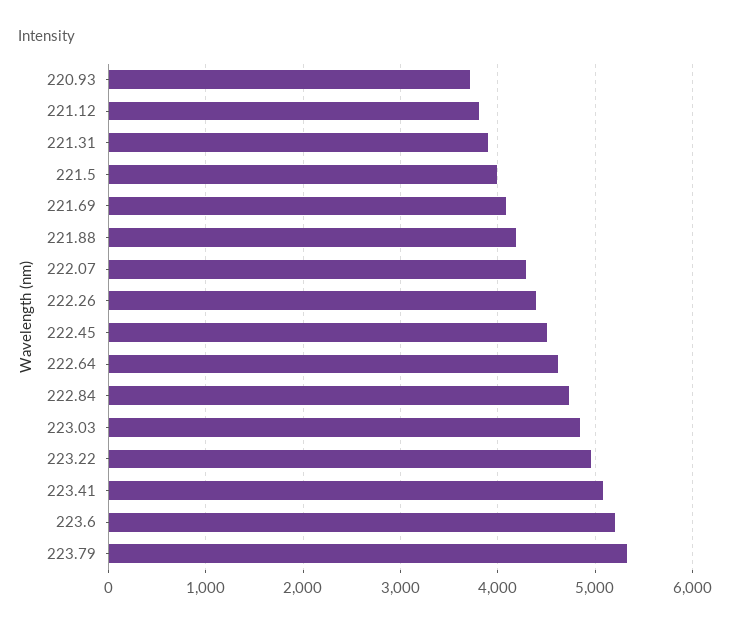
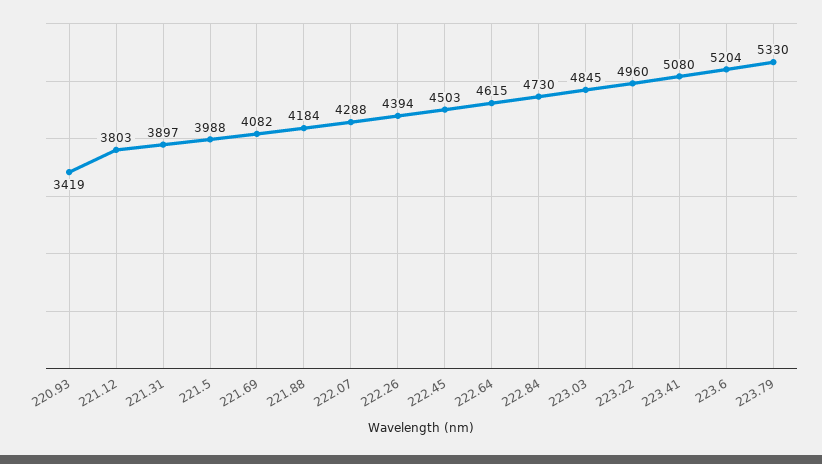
220.93: 3700 -> 3419

